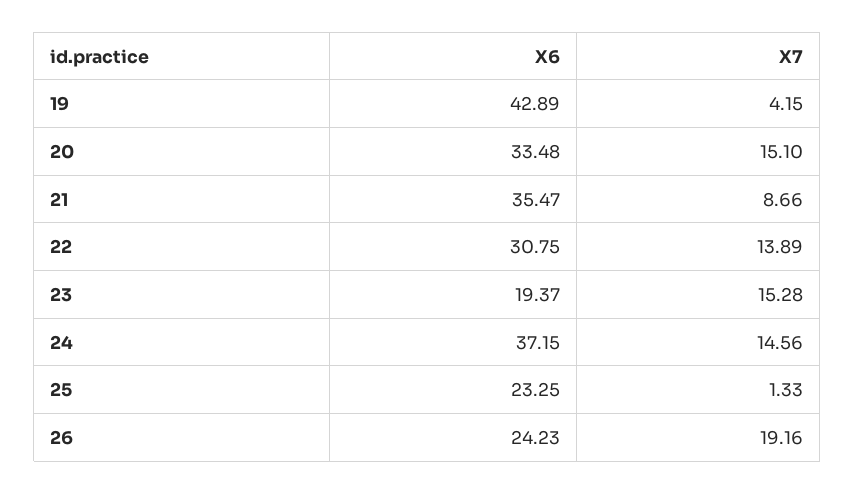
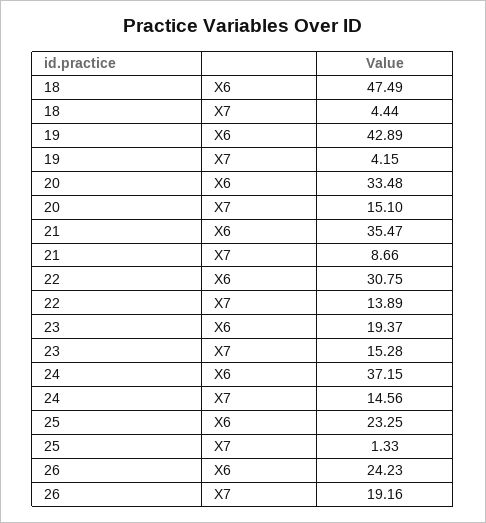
X6, 18: none -> 47.49
X7, 18: none -> 4.44

